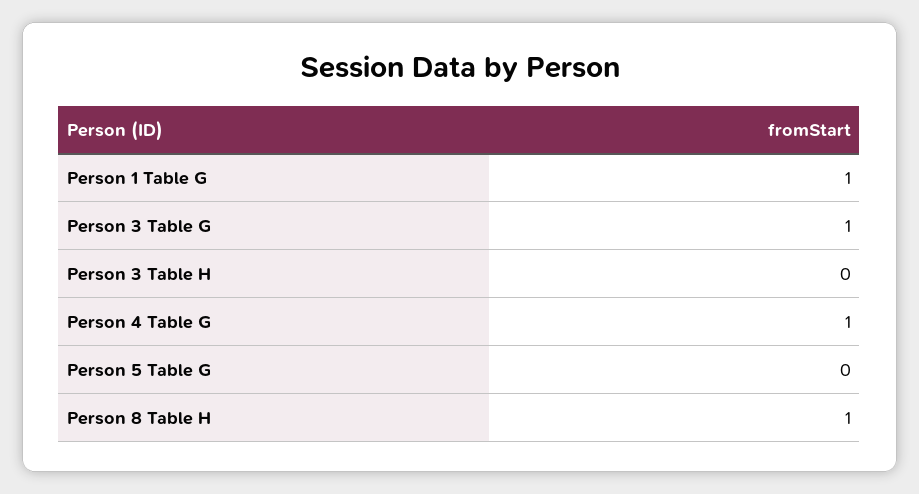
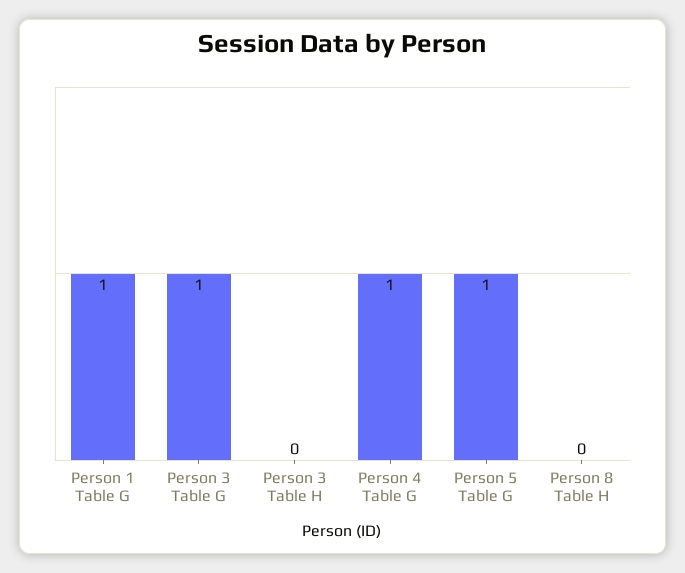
Person 5 Table G: 0 -> 1
Person 8 Table H: 1 -> 0

